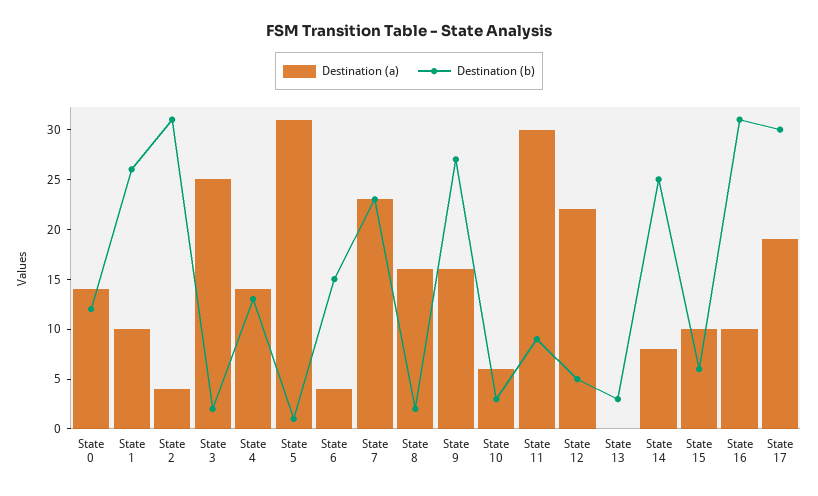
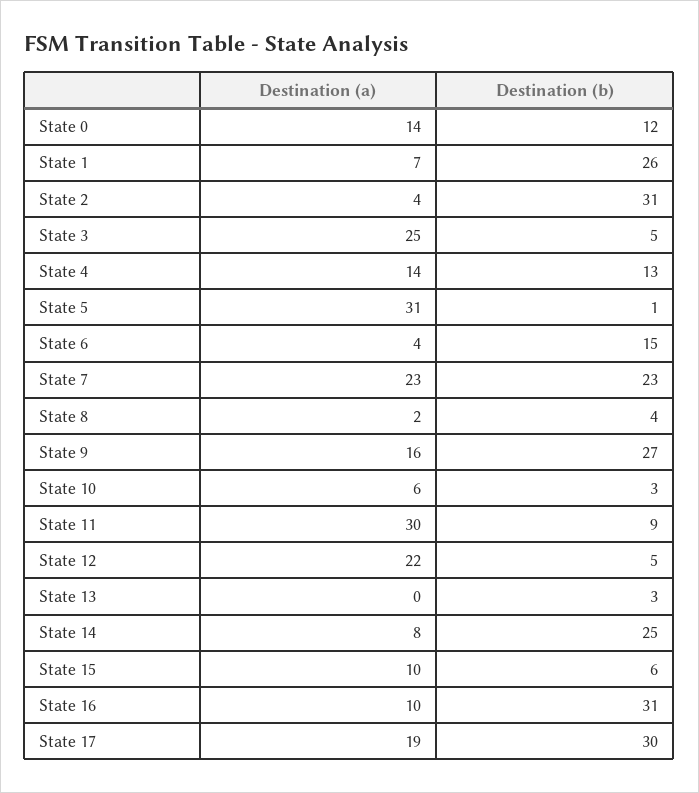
Destination (a), State 1: 10 -> 7
Destination (b), State 3: 2 -> 5
Destination (a), State 8: 16 -> 2
Destination (b), State 8: 2 -> 4

